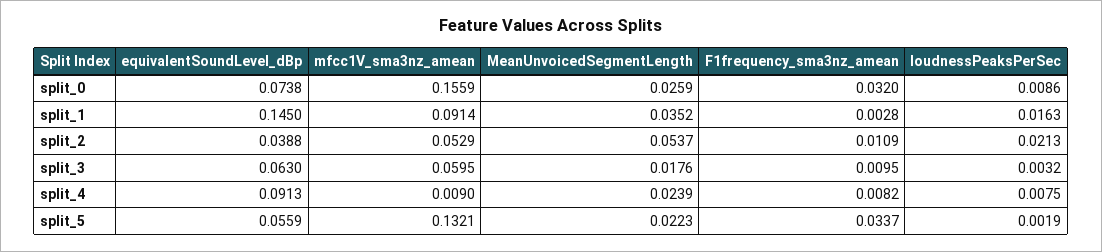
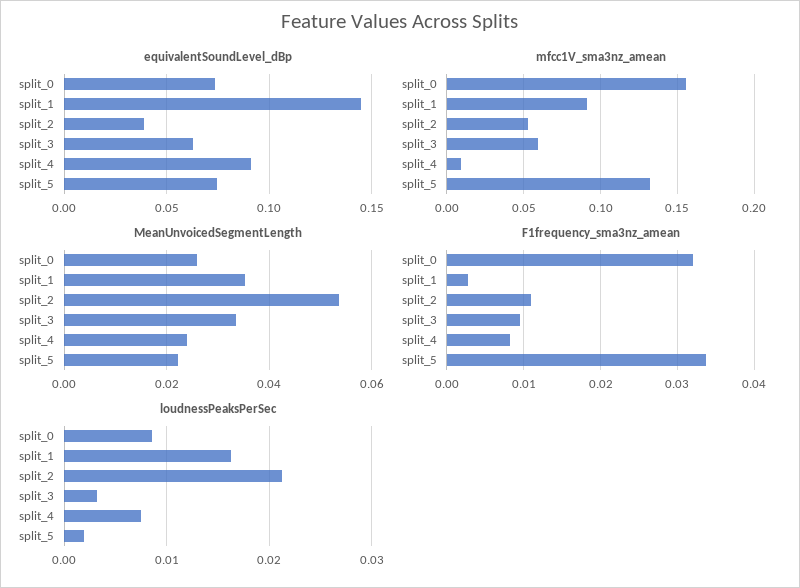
MeanUnvoicedSegmentLength, split_3: 0.0176 -> 0.034
equivalentSoundLevel_dBp, split_5: 0.0559 -> 0.075

